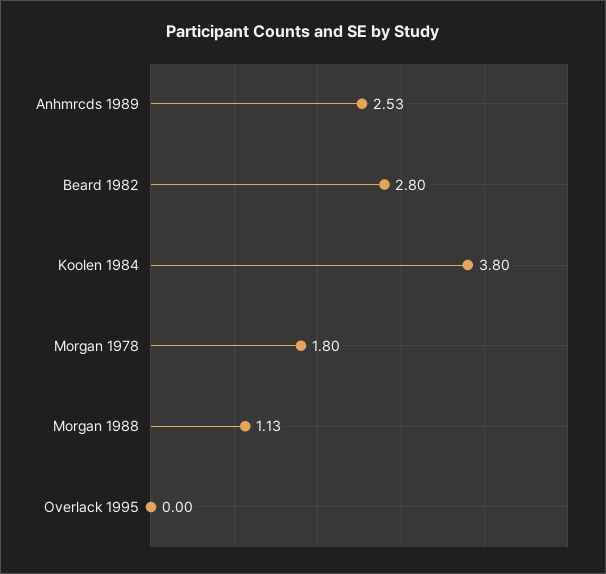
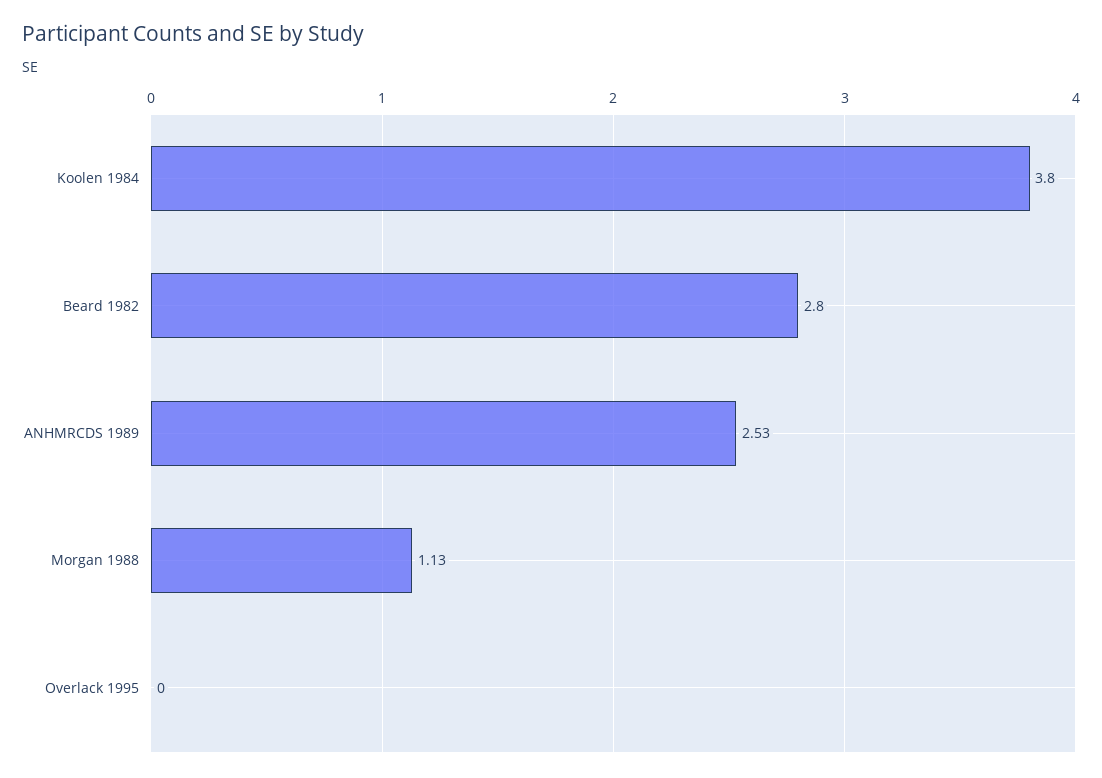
Morgan 1978: 1.8 -> none

